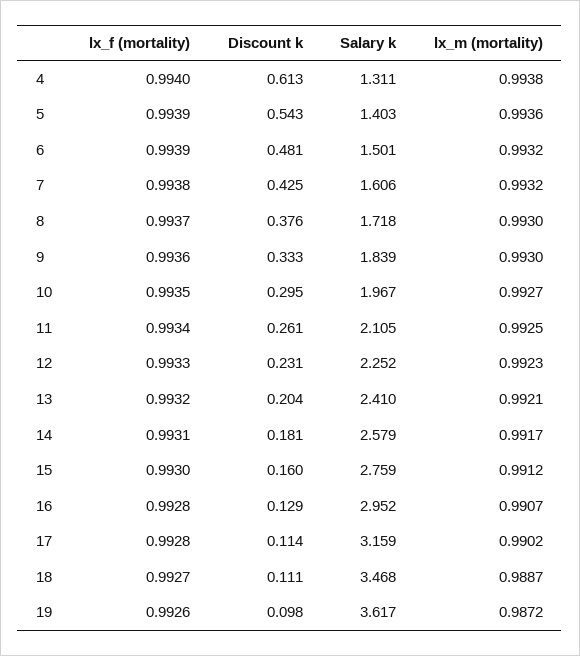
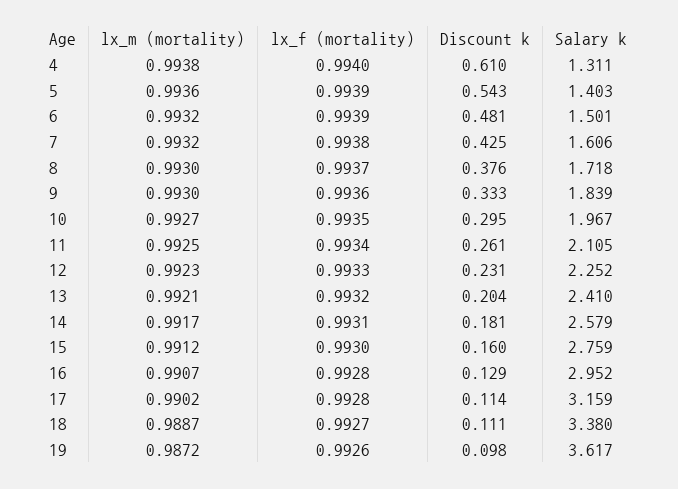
Discount k, 4: 0.613 -> 0.61
Salary k, 18: 3.468 -> 3.38

